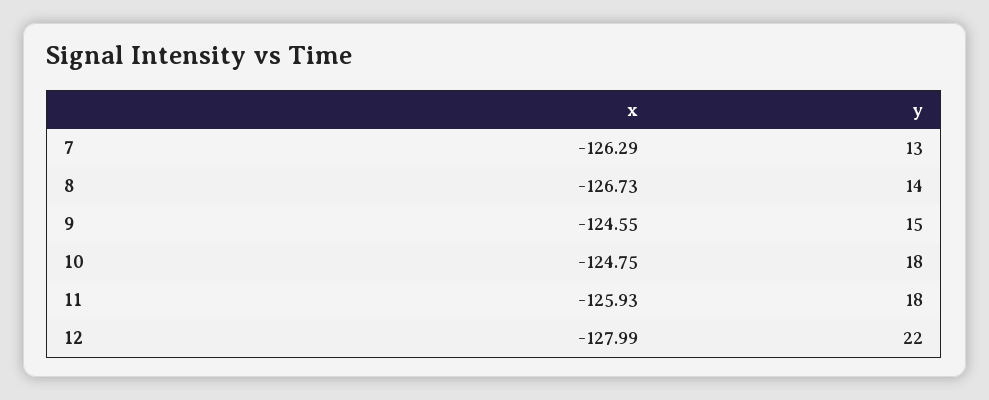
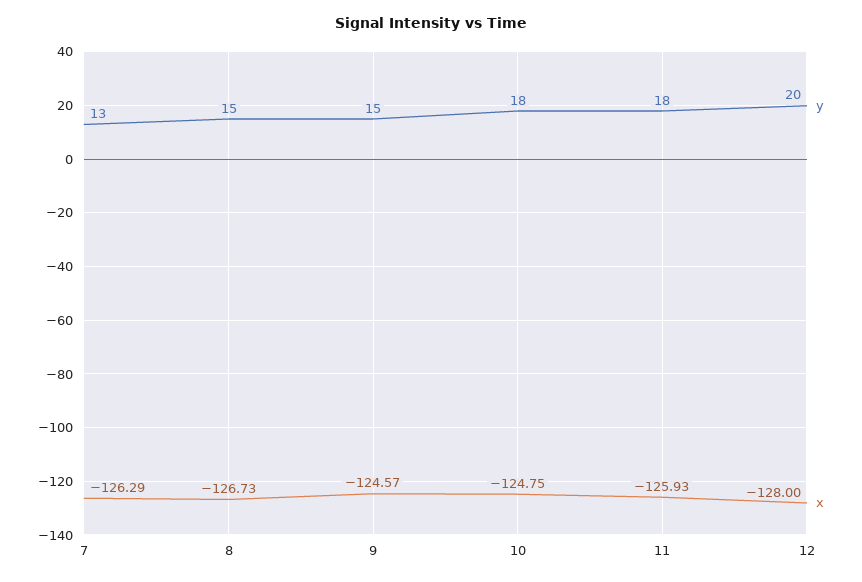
y, 8: 14 -> 15
x, 9: -124.55 -> -124.57
x, 12: -127.99 -> -128
y, 12: 22 -> 20

